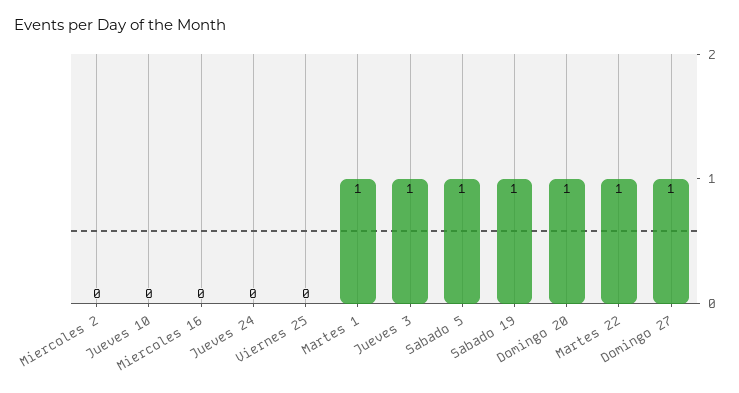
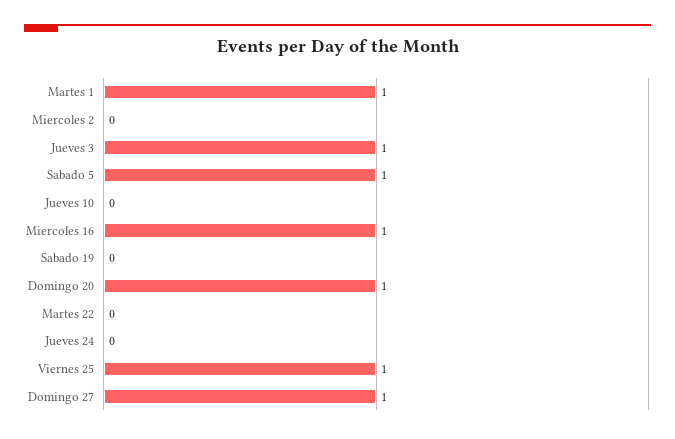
Miercoles 16: 0 -> 1
Viernes 25: 0 -> 1
Sabado 19: 1 -> 0
Martes 22: 1 -> 0

